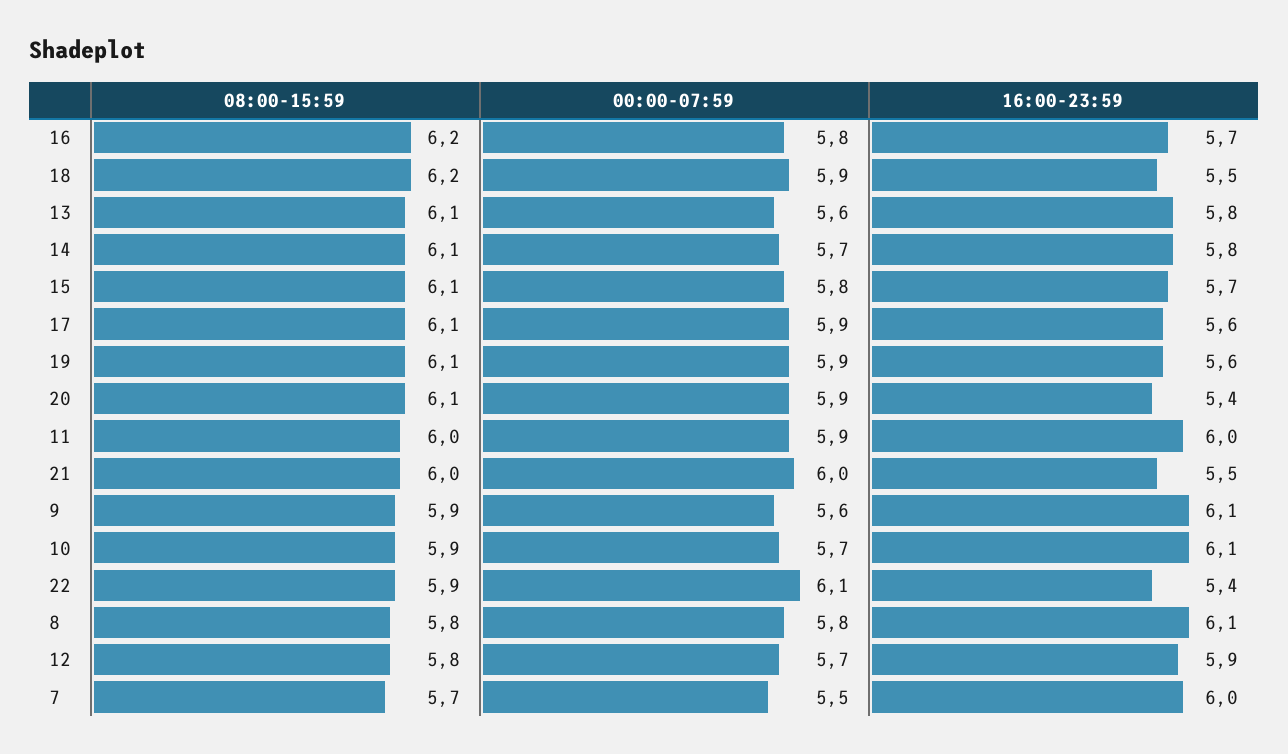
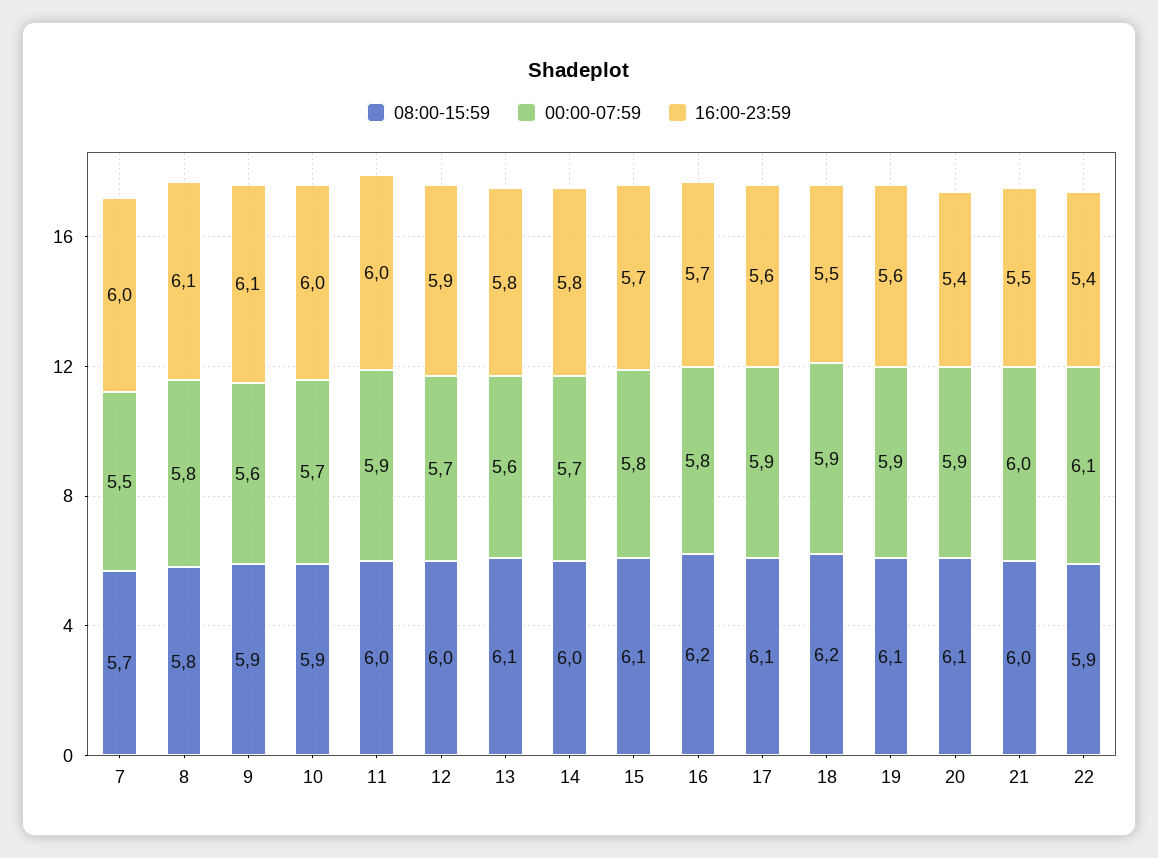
08:00-15:59, 14: 6.1 -> 6
16:00-23:59, 10: 6.1 -> 6
08:00-15:59, 12: 5.8 -> 6

